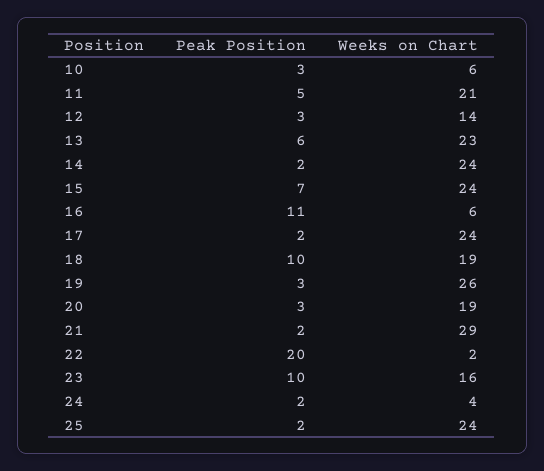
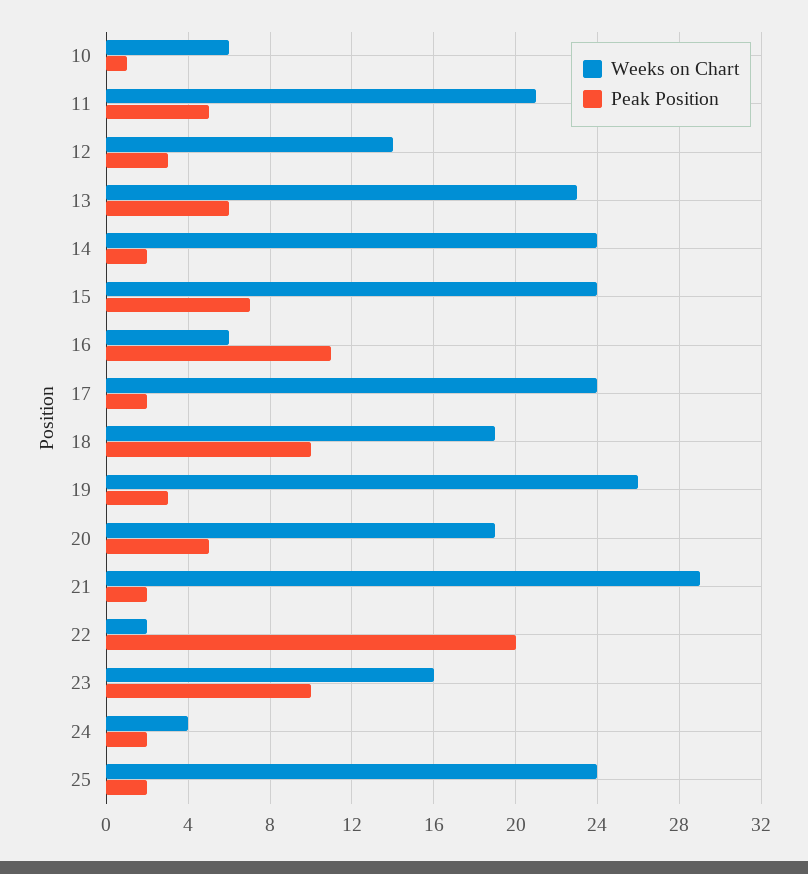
Peak Position, 10: 3 -> 1
Peak Position, 20: 3 -> 5

